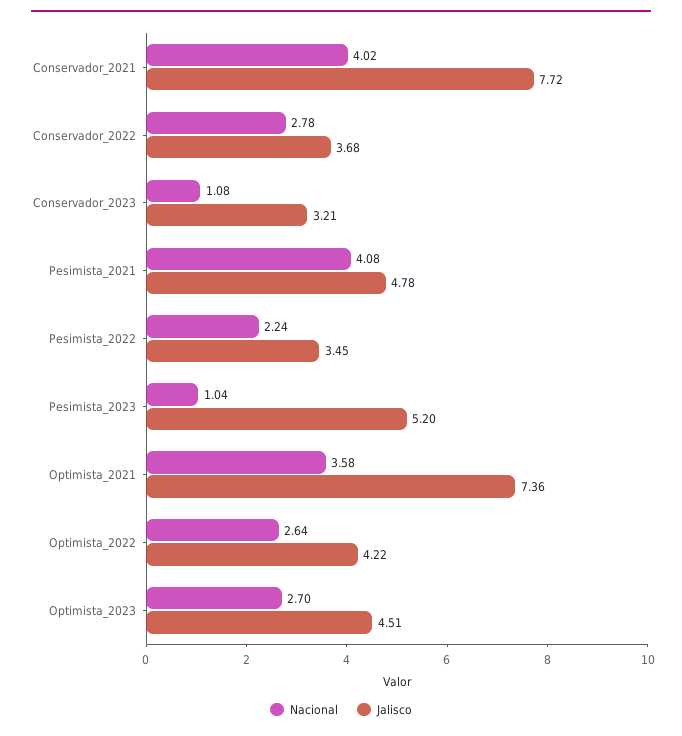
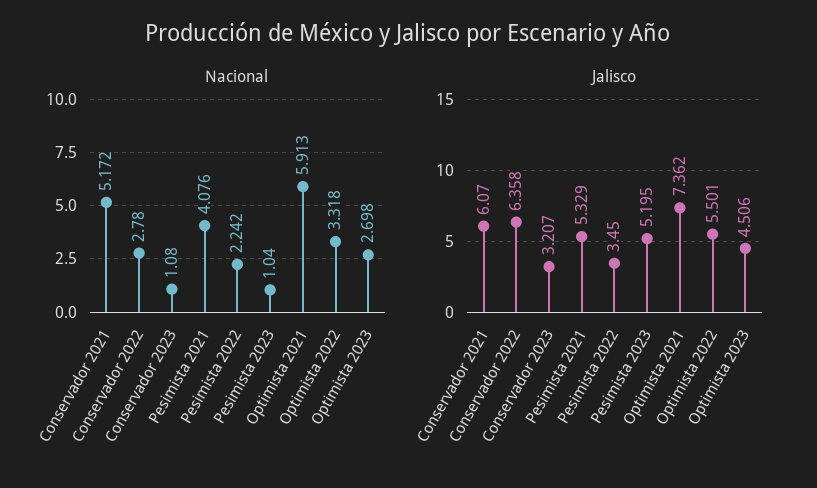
Nacional, Conservador_2021: 4.02 -> 5.172
Jalisco, Conservador_2021: 7.72 -> 6.07
Jalisco, Conservador_2022: 3.68 -> 6.358
Jalisco, Pesimista_2021: 4.78 -> 5.329
Nacional, Optimista_2021: 3.58 -> 5.913
Nacional, Optimista_2022: 2.64 -> 3.318
Jalisco, Optimista_2022: 4.22 -> 5.501

